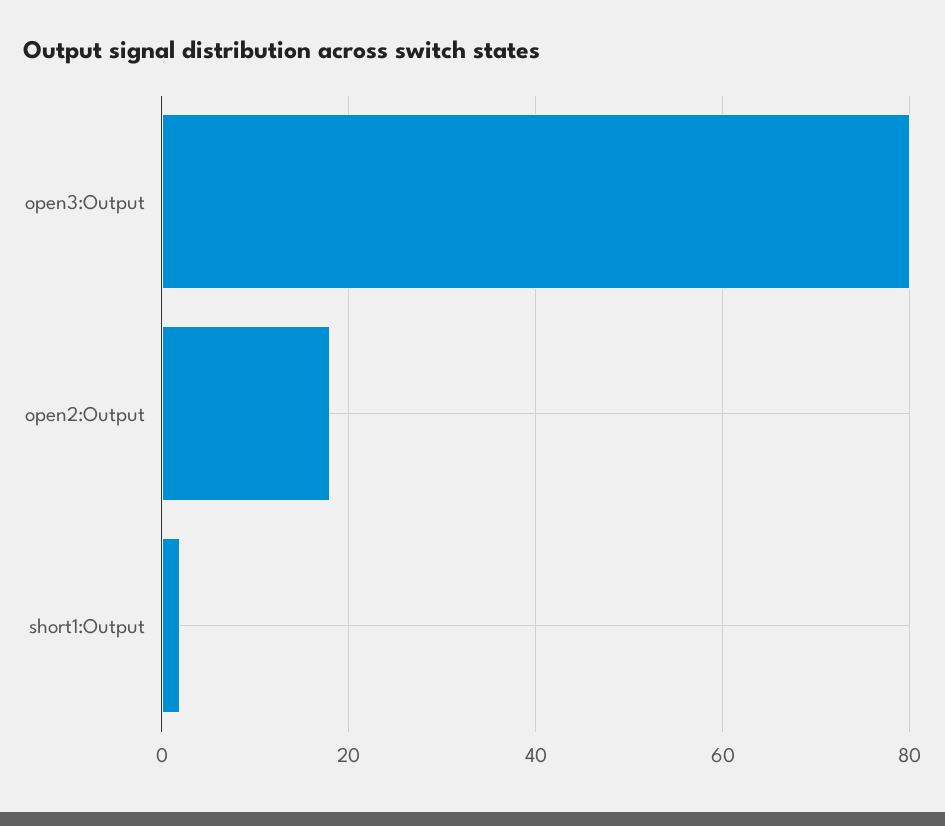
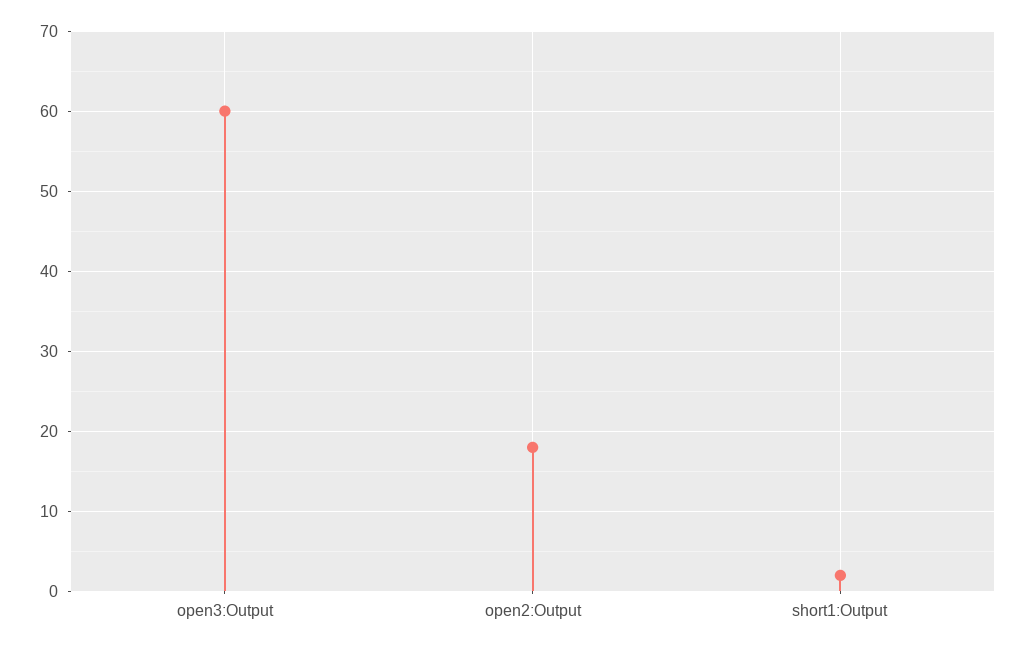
open3:Output: 80 -> 60

